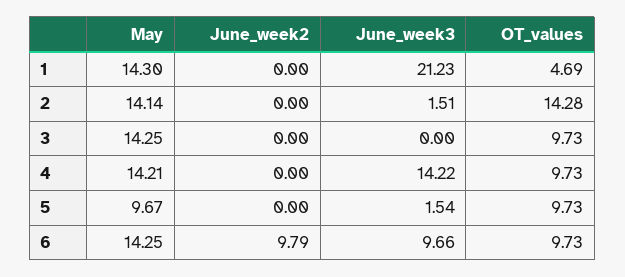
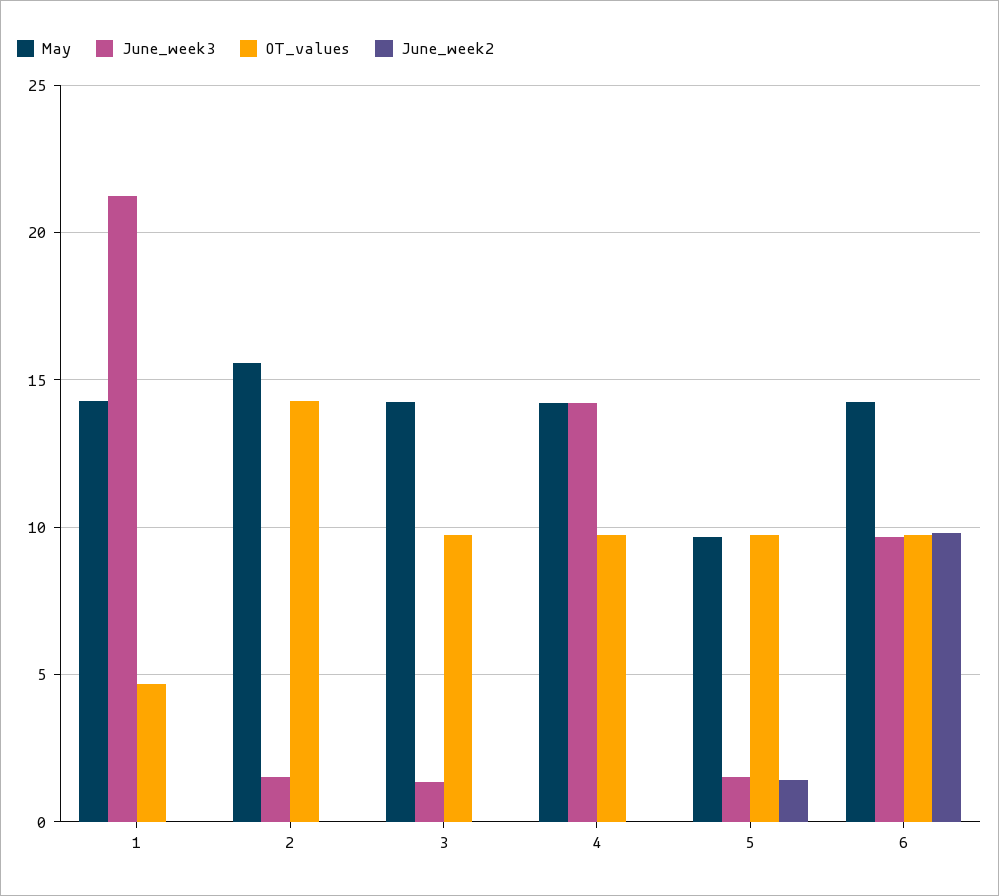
May, 2: 14.14 -> 15.5
June_week3, 3: 0 -> 1.5
June_week2, 5: 0 -> 1.5

